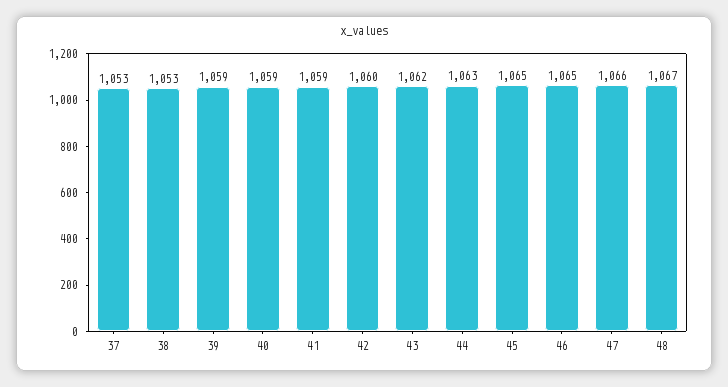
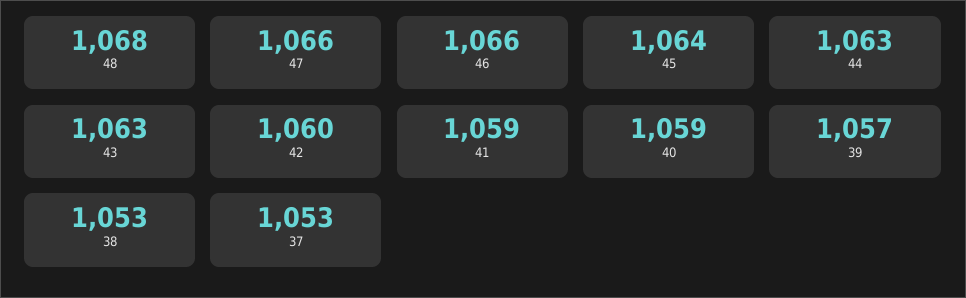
39: 1059 -> 1057
43: 1062 -> 1063
45: 1065 -> 1064
46: 1065 -> 1066
48: 1067 -> 1068

